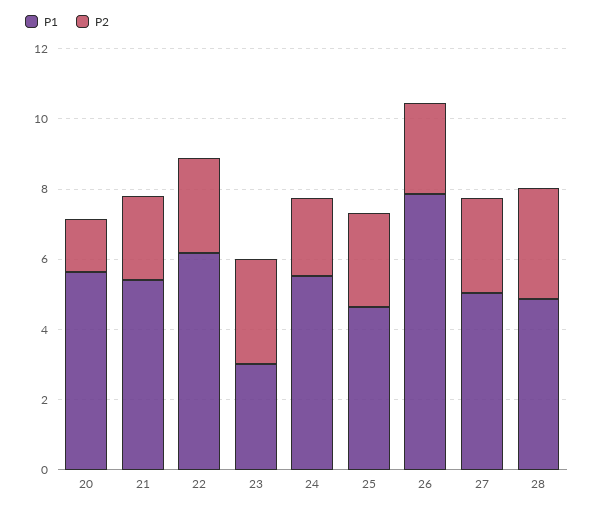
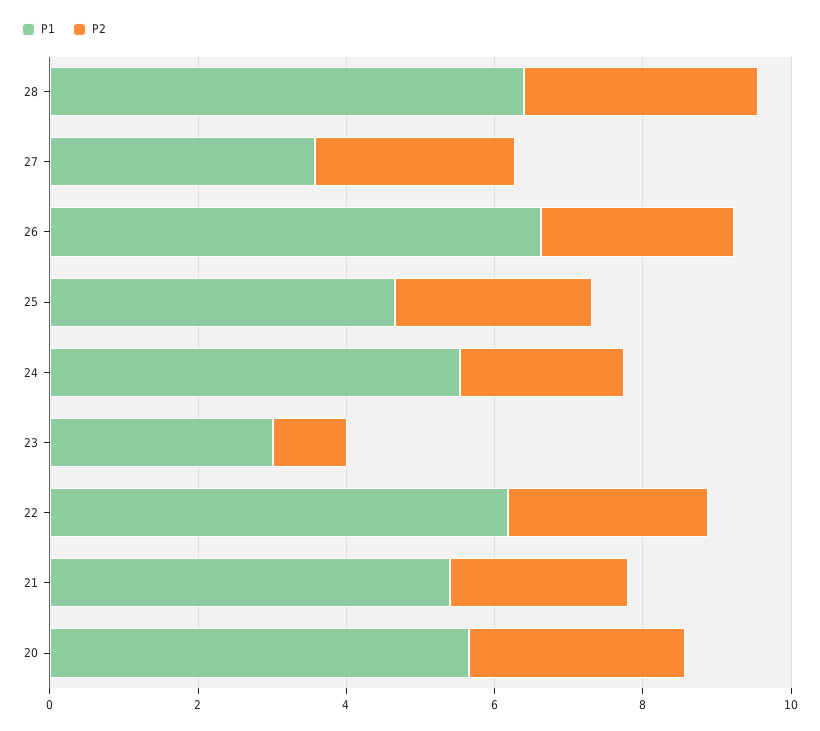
P2, 20: 1.5 -> 3
P2, 23: 3 -> 1
P1, 26: 8 -> 6.5
P1, 27: 5 -> 3.5
P1, 28: 5 -> 6.5

